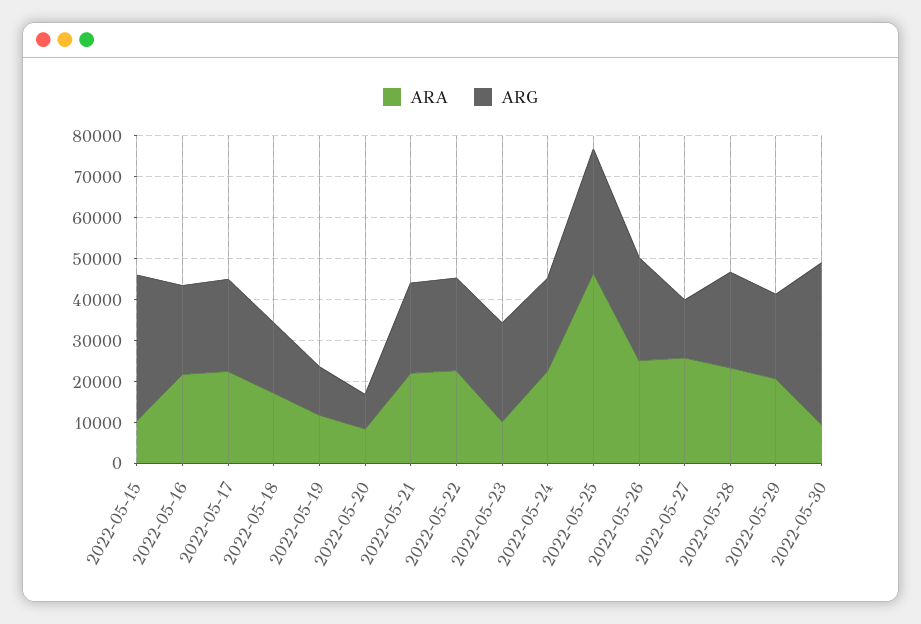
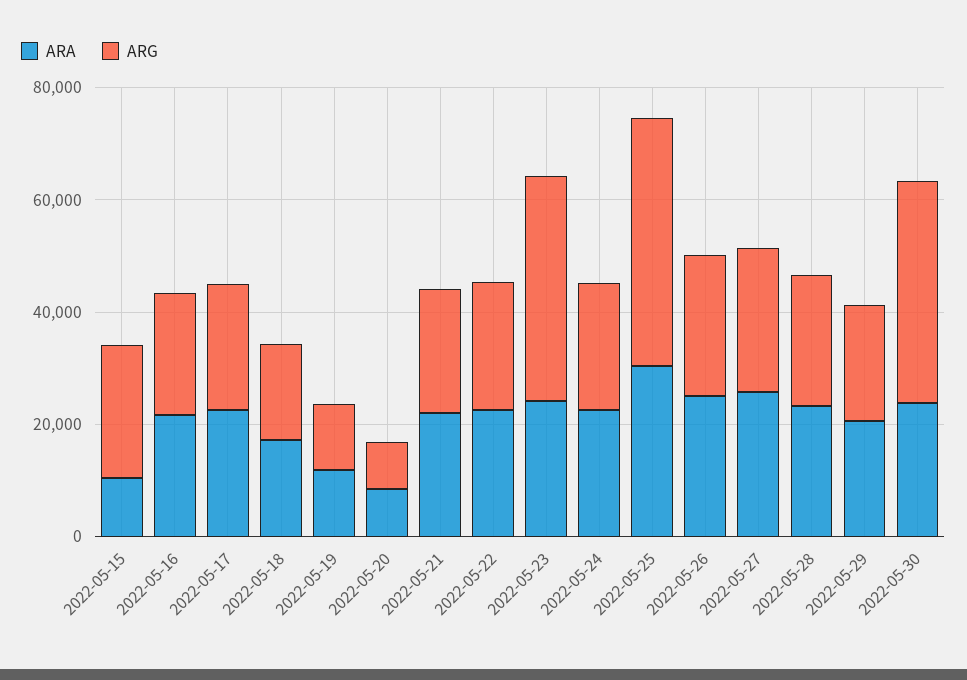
ARG, 2022-05-15: 36000 -> 25000
ARA, 2022-05-23: 10000 -> 25000
ARG, 2022-05-23: 24000 -> 40000
ARA, 2022-05-25: 46000 -> 30000
ARG, 2022-05-25: 30000 -> 45000
ARG, 2022-05-27: 14000 -> 25000
ARA, 2022-05-30: 10000 -> 25000

